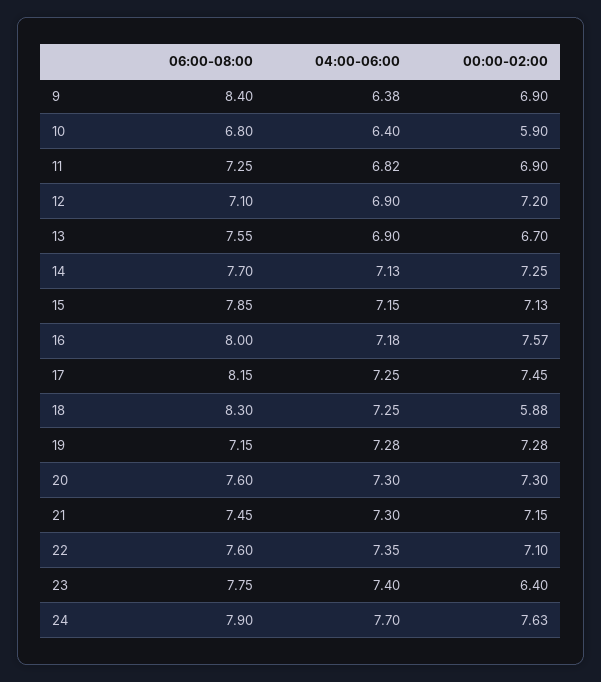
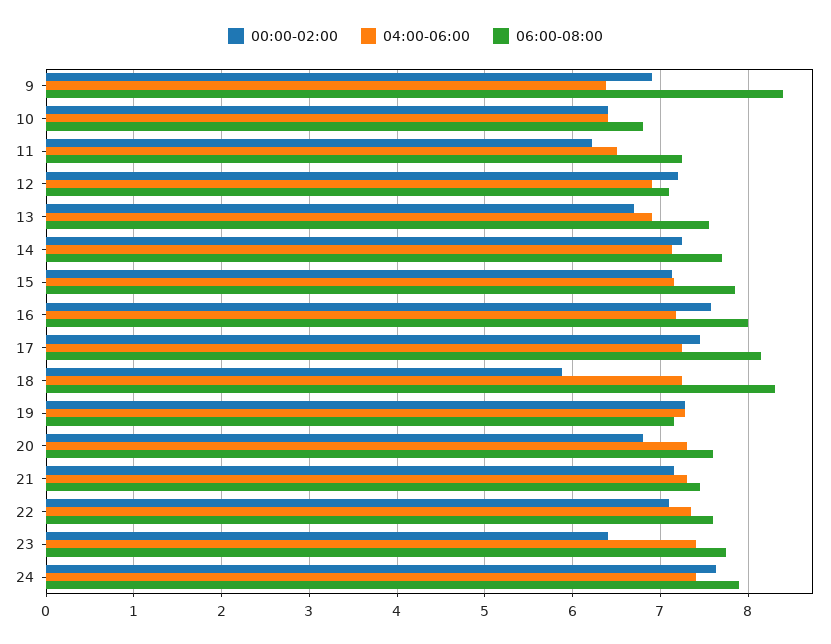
00:00-02:00, 10: 5.9 -> 6.4
04:00-06:00, 11: 6.82 -> 6.5
00:00-02:00, 11: 6.9 -> 6.2
00:00-02:00, 20: 7.3 -> 6.8
04:00-06:00, 24: 7.7 -> 7.4

